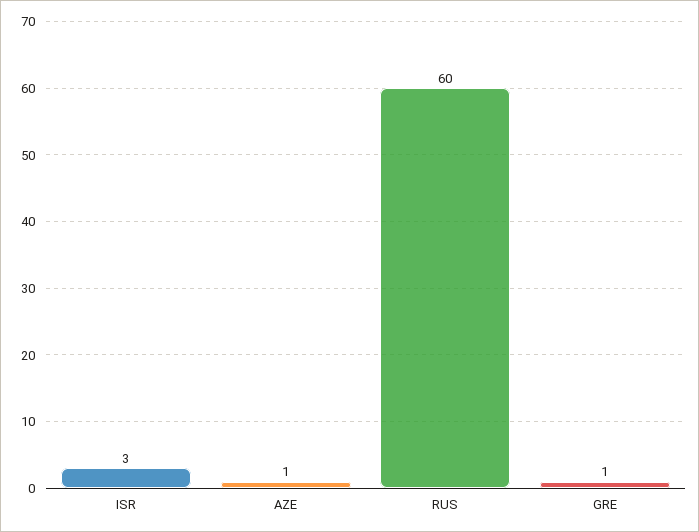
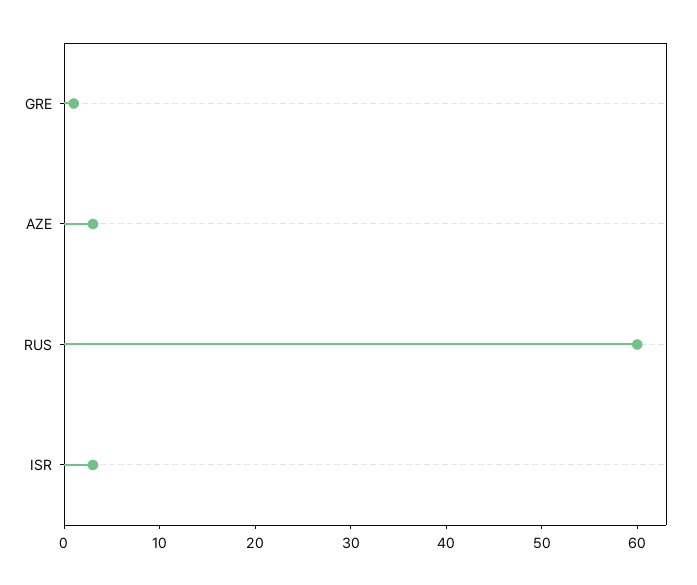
AZE: 1 -> 3

